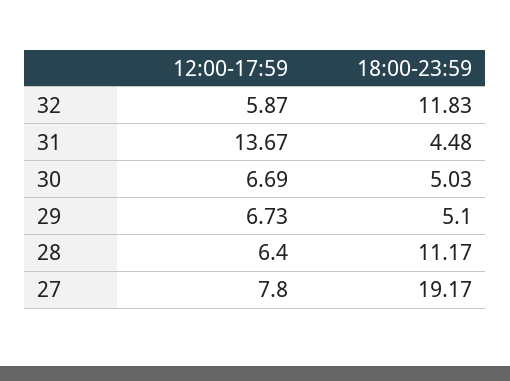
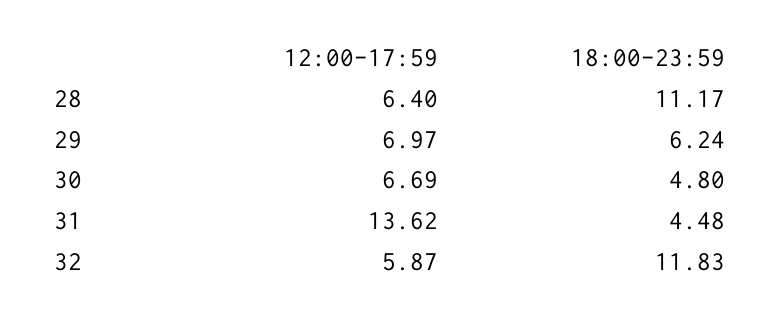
12:00-17:59, 31: 13.67 -> 13.62
18:00-23:59, 30: 5.03 -> 4.8
12:00-17:59, 29: 6.73 -> 6.97
18:00-23:59, 29: 5.1 -> 6.24
12:00-17:59, 27: 7.8 -> none
18:00-23:59, 27: 19.17 -> none

